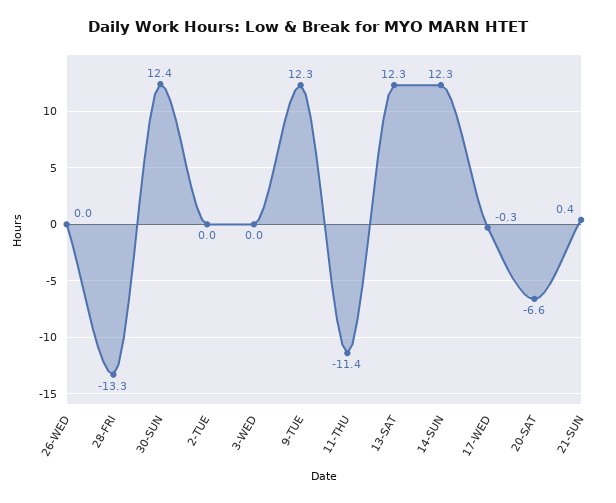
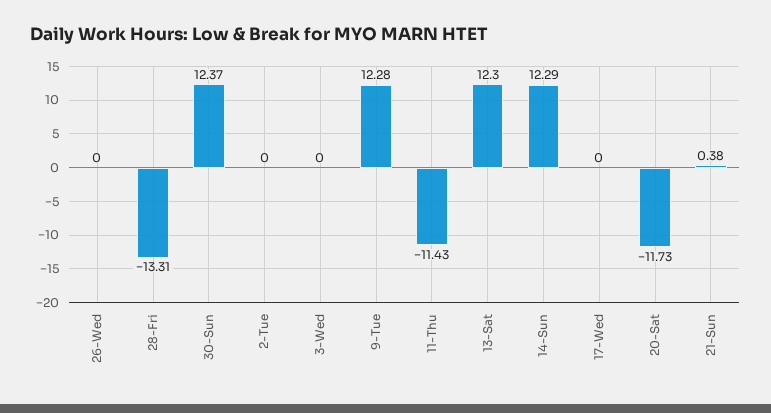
17-WED: -0.3 -> 0
20-SAT: -6.6 -> -11.73

